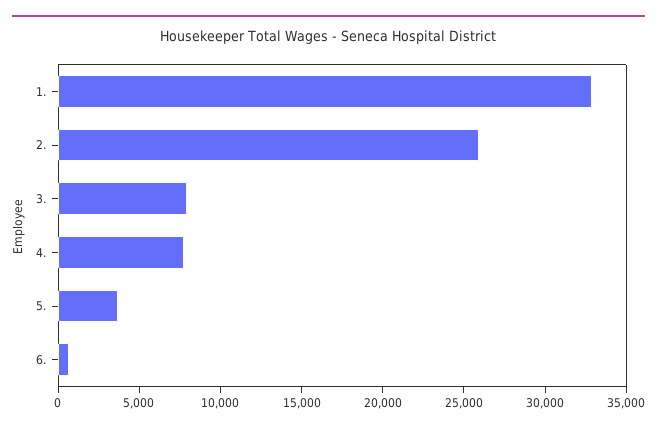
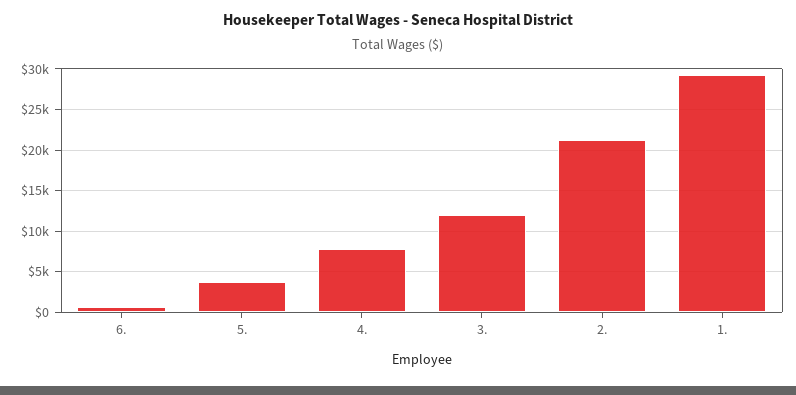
1.: 33000 -> 29000
2.: 26000 -> 21000
3.: 8000 -> 12000

